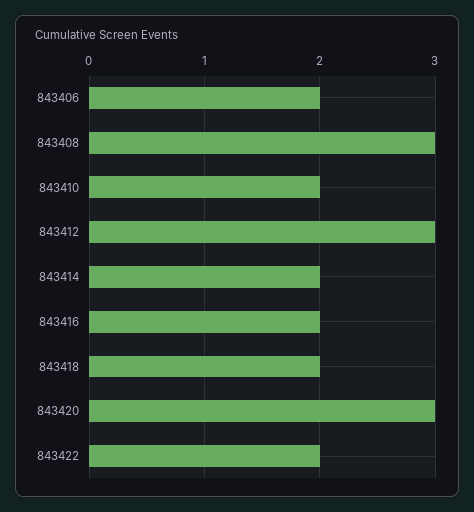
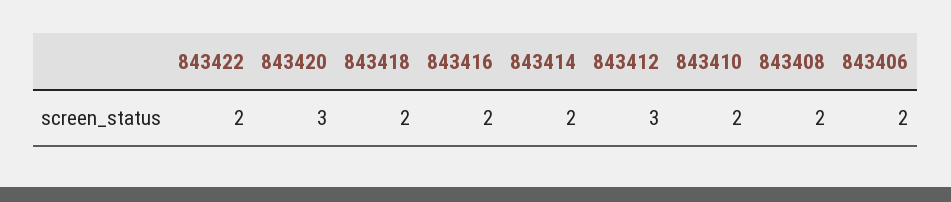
843408: 3 -> 2

